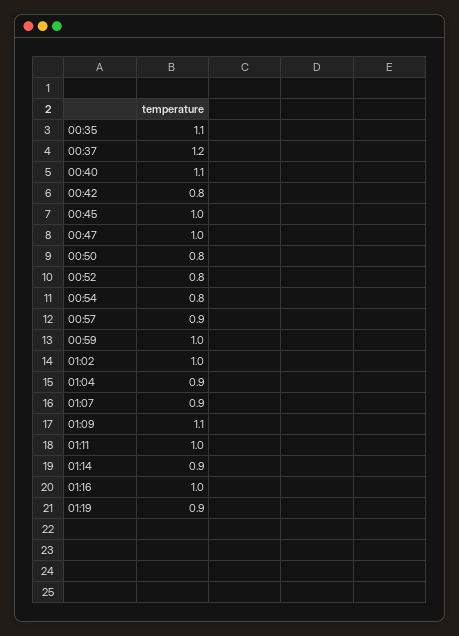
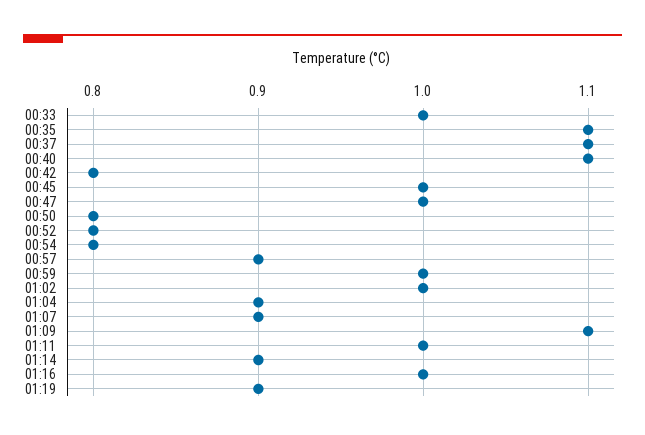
00:37: 1.2 -> 1.1
00:33: none -> 1

